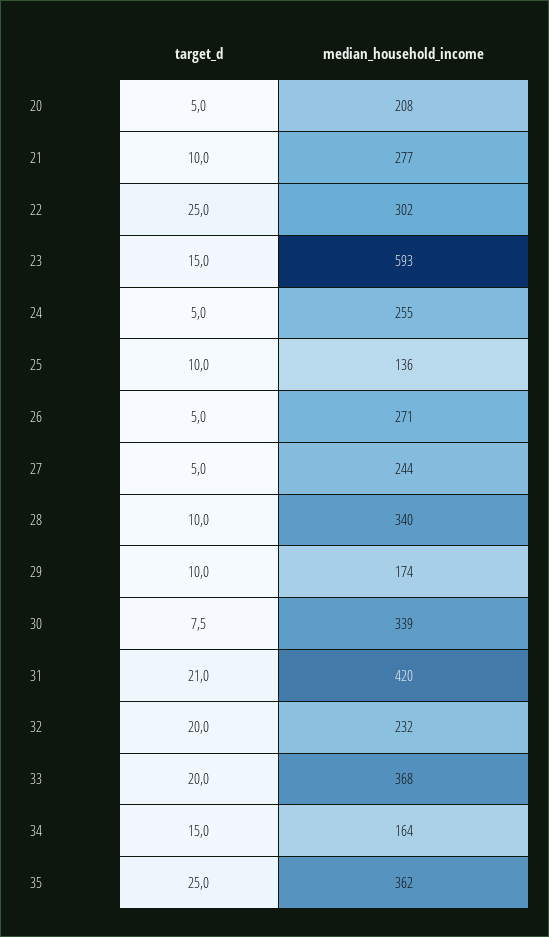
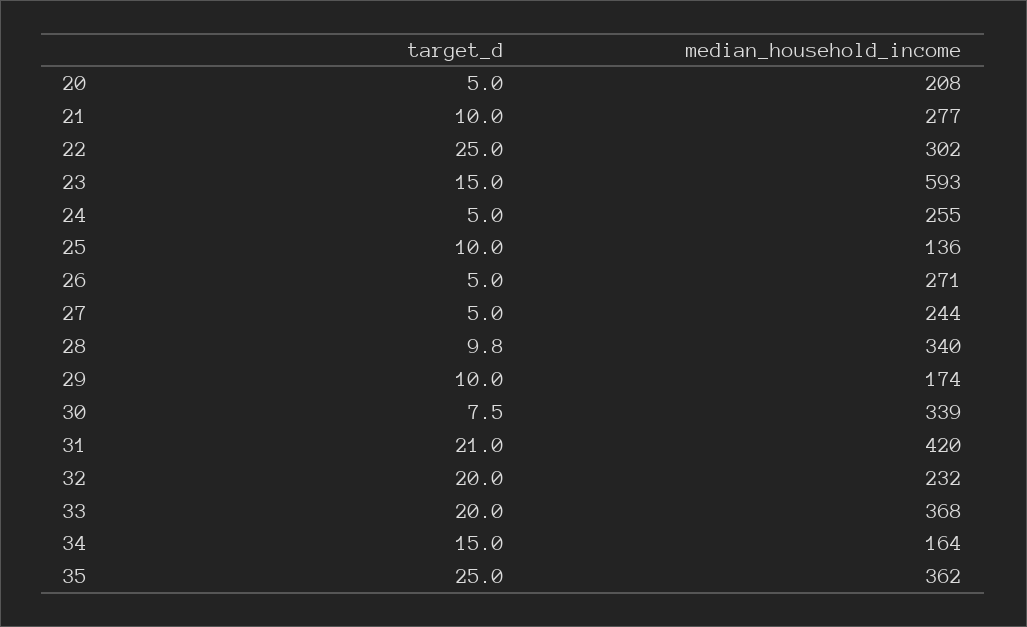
target_d, 28: 10 -> 9.8

